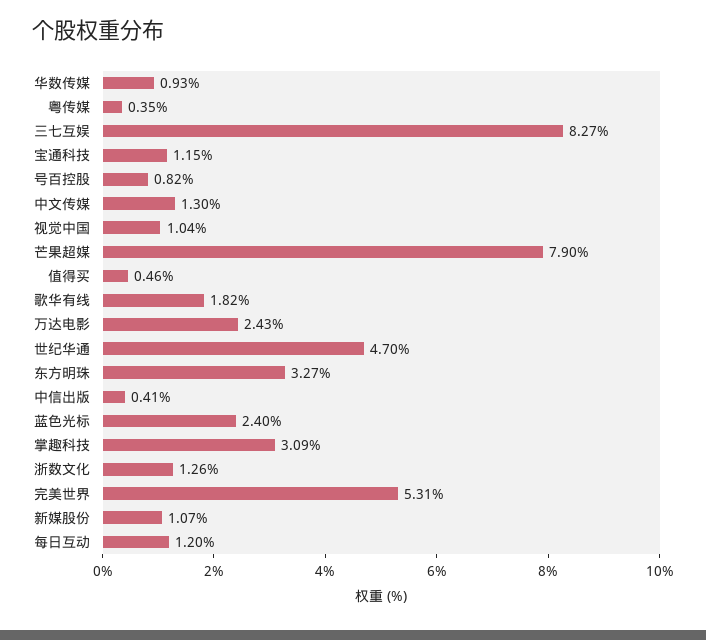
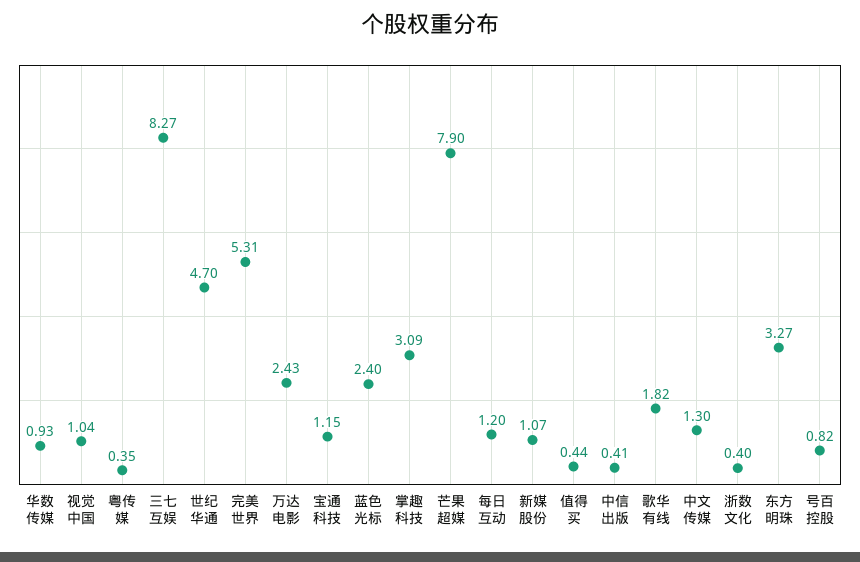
值得买: 0.46 -> 0.44
浙数文化: 1.26 -> 0.4

